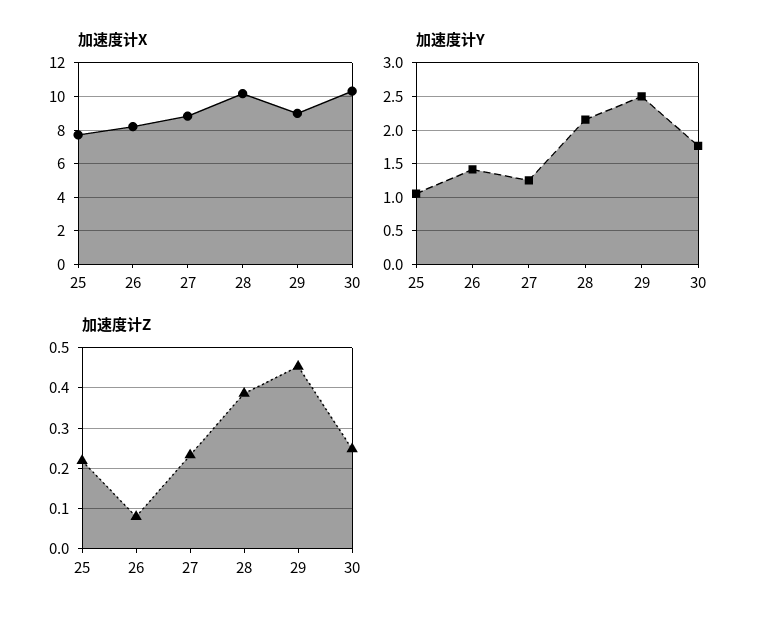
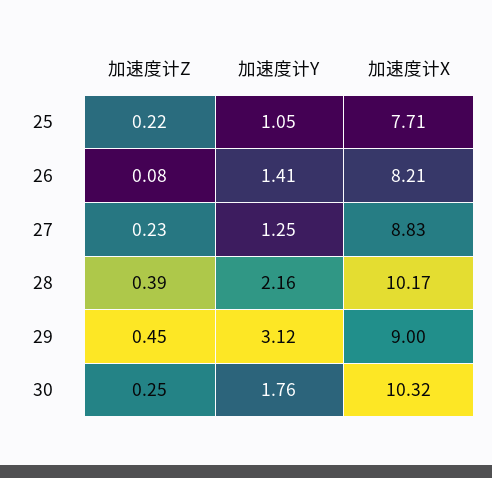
加速度计Y, 29: 2.5 -> 3.12

